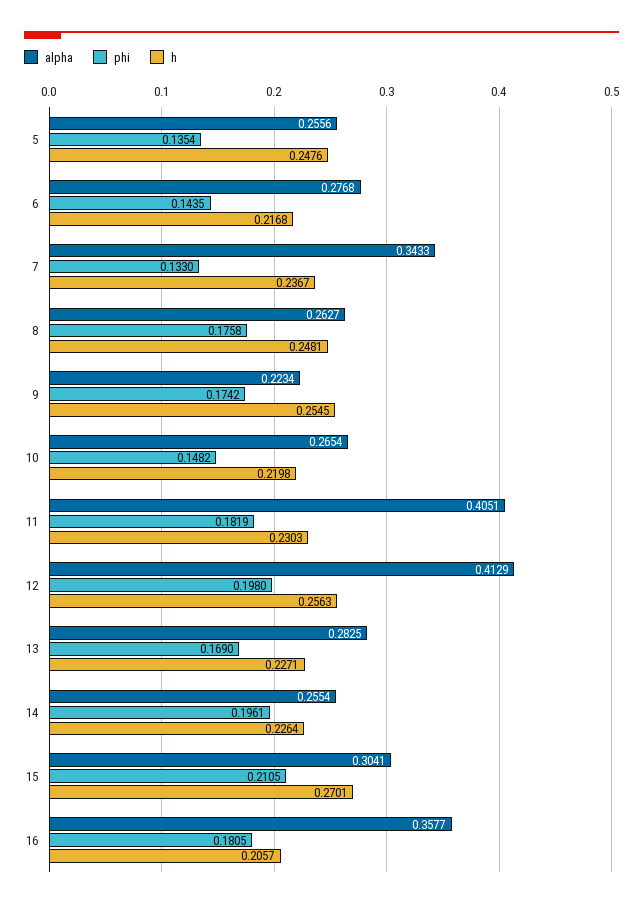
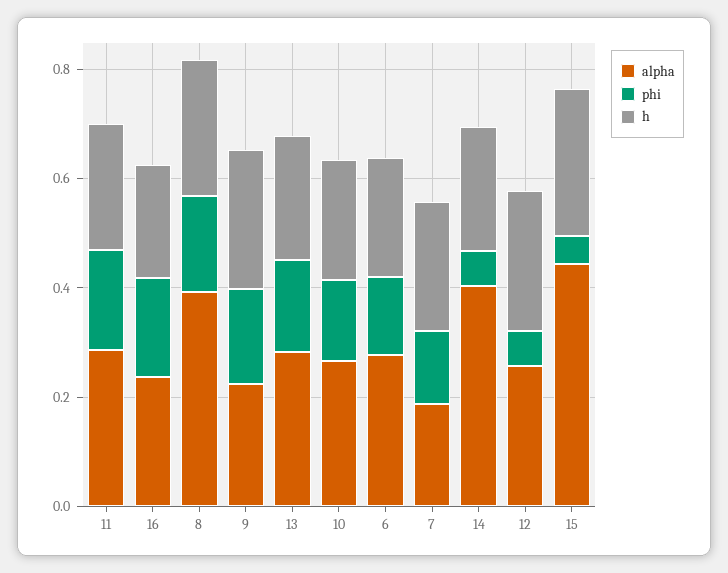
alpha, 5: 0.2556 -> none
phi, 5: 0.1354 -> none
h, 5: 0.2476 -> none
alpha, 7: 0.3433 -> 0.2
alpha, 8: 0.2627 -> 0.4
alpha, 11: 0.4051 -> 0.3
alpha, 12: 0.4129 -> 0.25
phi, 12: 0.198 -> 0.05
alpha, 14: 0.2554 -> 0.4
phi, 14: 0.1961 -> 0.05
alpha, 15: 0.3041 -> 0.45
phi, 15: 0.2105 -> 0.05
alpha, 16: 0.3577 -> 0.25

